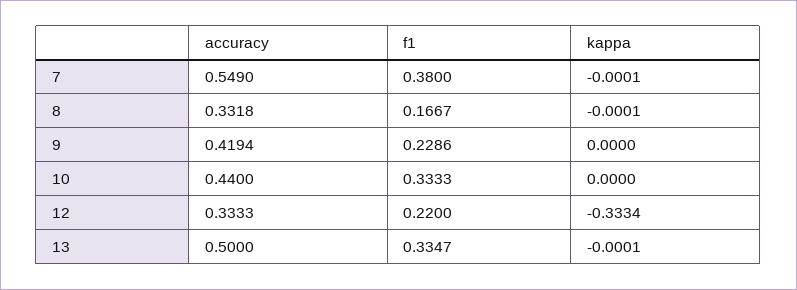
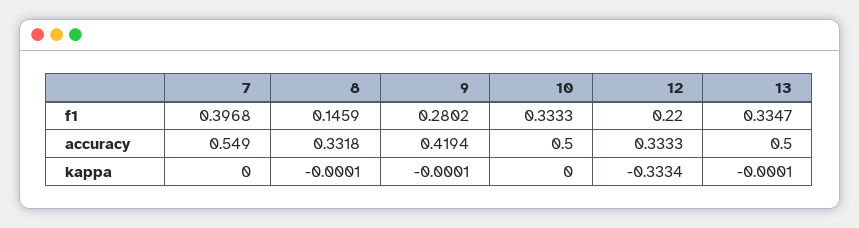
f1, 7: 0.38 -> 0.3968
kappa, 7: -0.0001 -> 0
f1, 8: 0.1667 -> 0.1459
f1, 9: 0.2286 -> 0.2802
kappa, 9: 0 -> -0.0001
accuracy, 10: 0.44 -> 0.5

